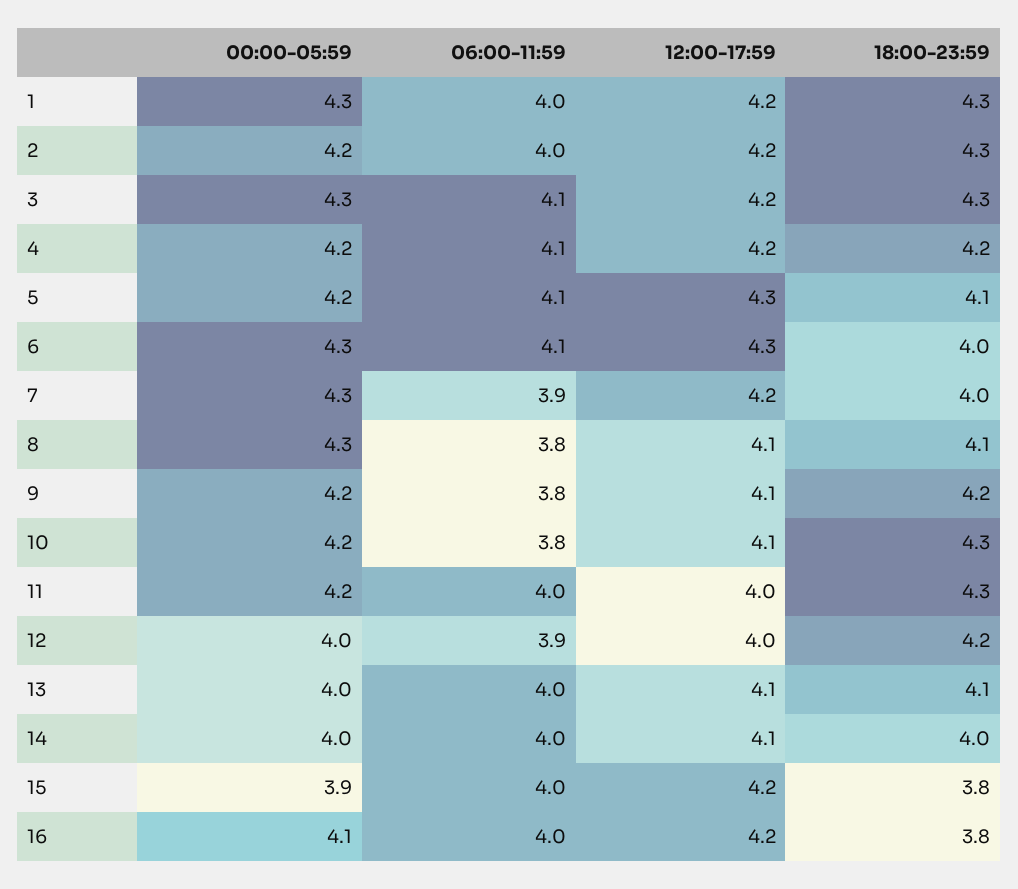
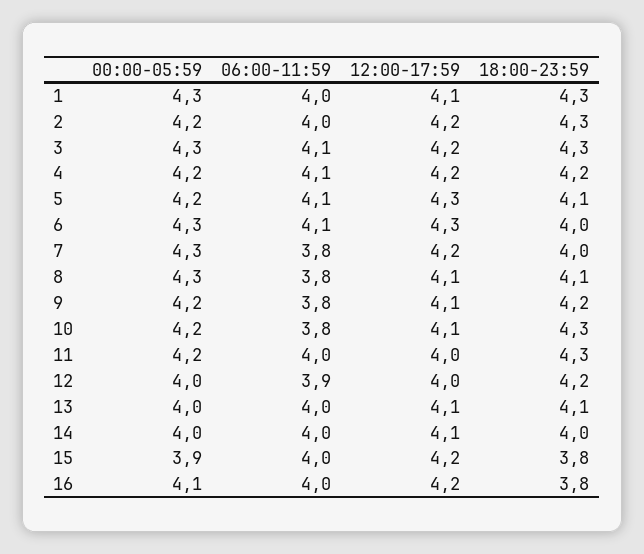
12:00-17:59, 1: 4.2 -> 4.1
06:00-11:59, 7: 3.9 -> 3.8

